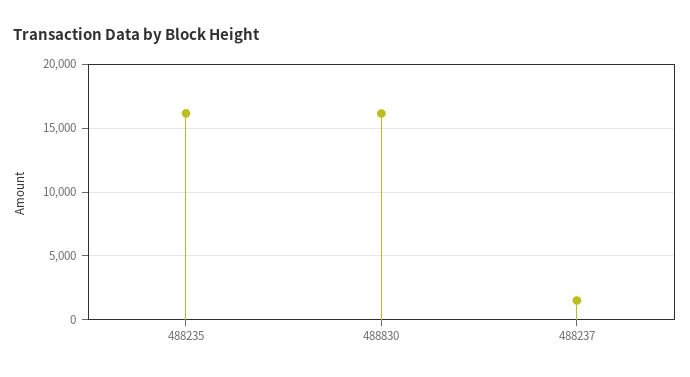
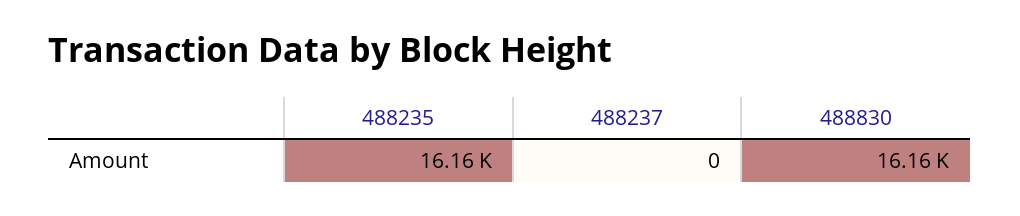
488237: 1500 -> 0

